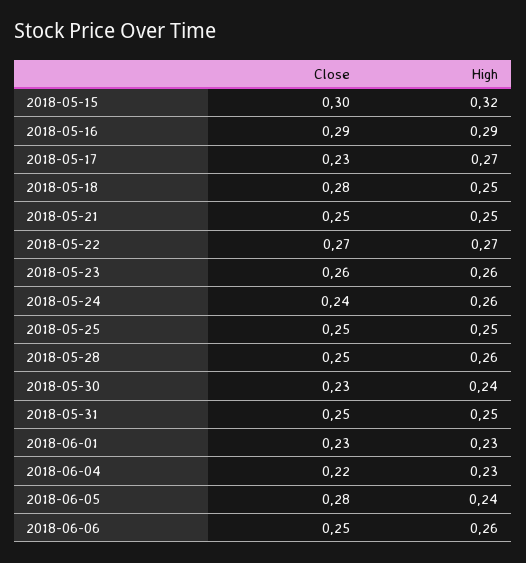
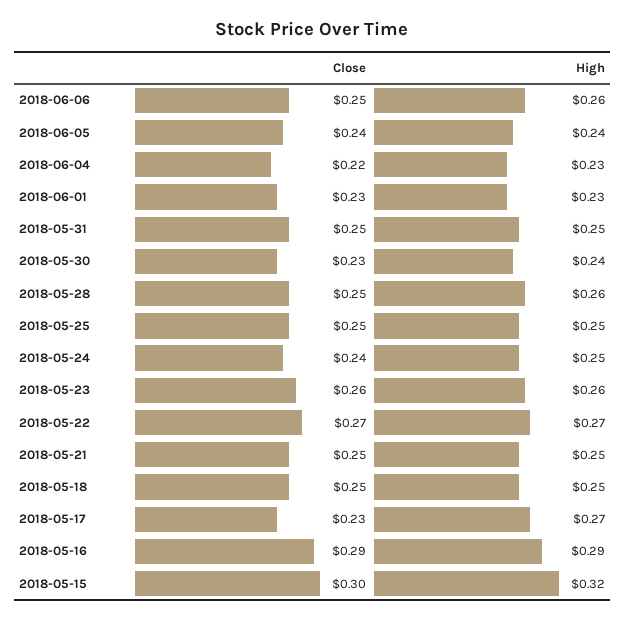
Close, 2018-05-18: 0.28 -> 0.25
High, 2018-05-24: 0.26 -> 0.25
Close, 2018-06-05: 0.28 -> 0.24

